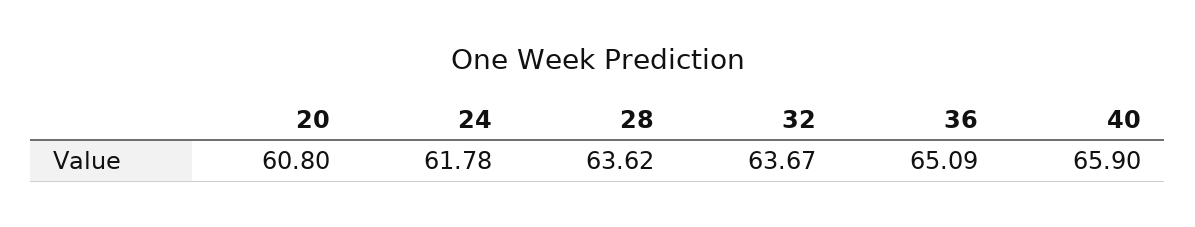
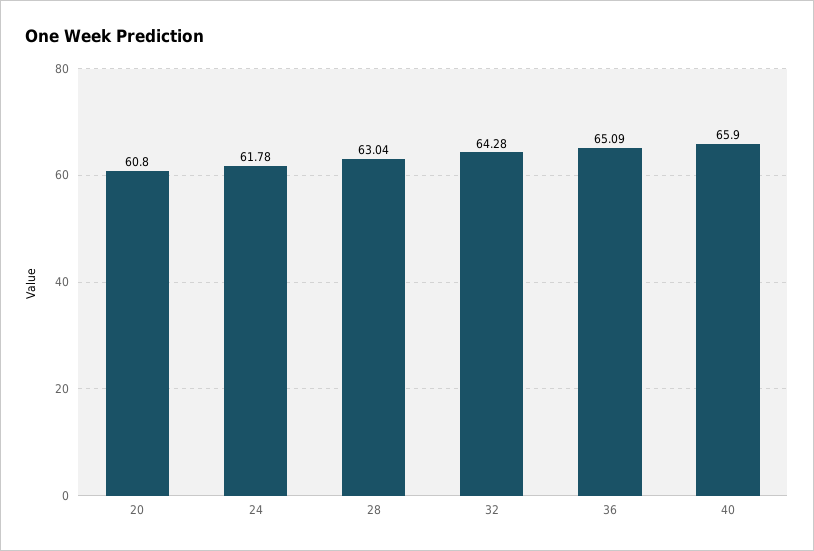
28: 63.62 -> 63.04
32: 63.67 -> 64.28

